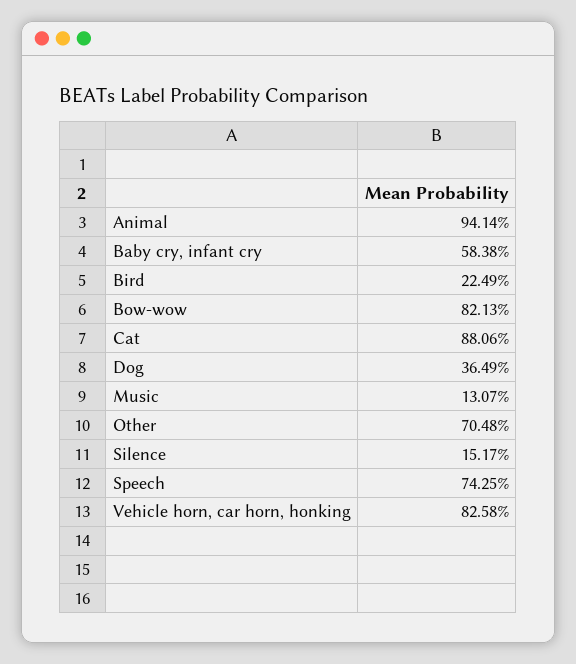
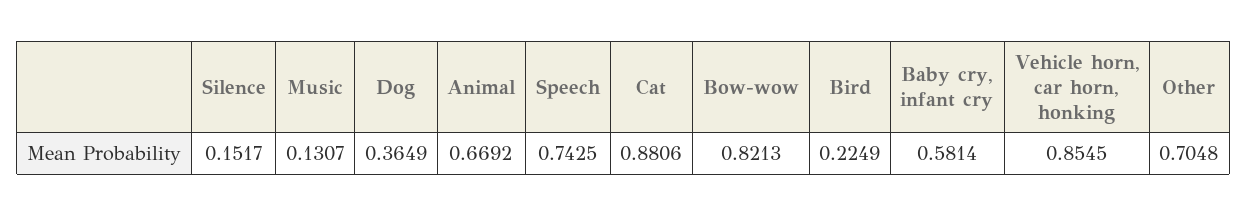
Animal: 0.9414 -> 0.6692
Baby cry, infant cry: 0.5838 -> 0.5814
Vehicle horn, car horn, honking: 0.8258 -> 0.8545

